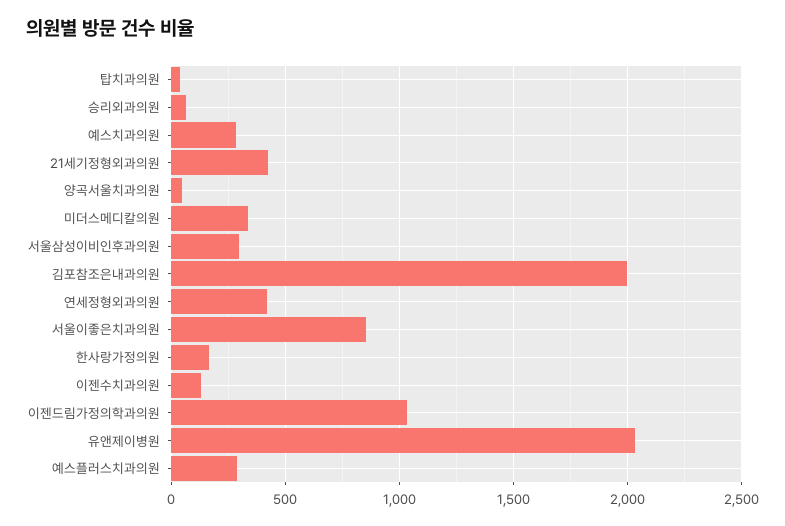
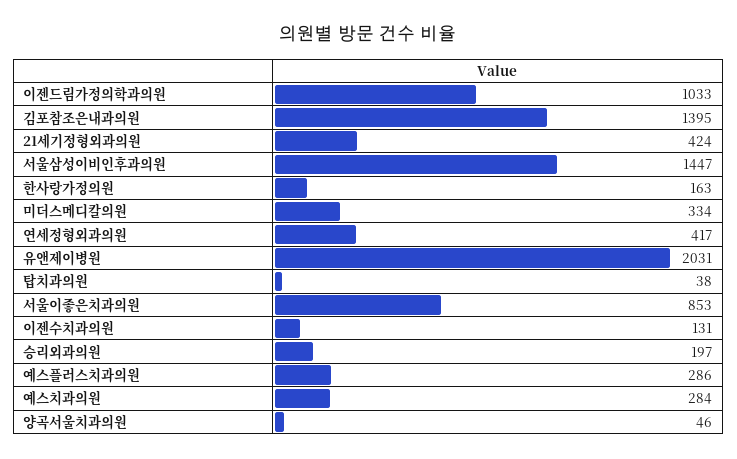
승리외과의원: 50 -> 197
서울삼성이비인후과의원: 300 -> 1447
김포참조은내과의원: 2000 -> 1395

